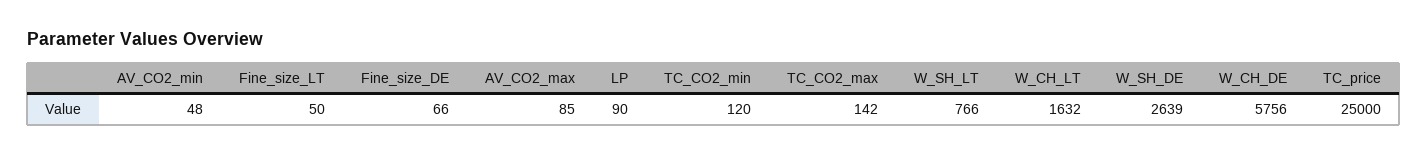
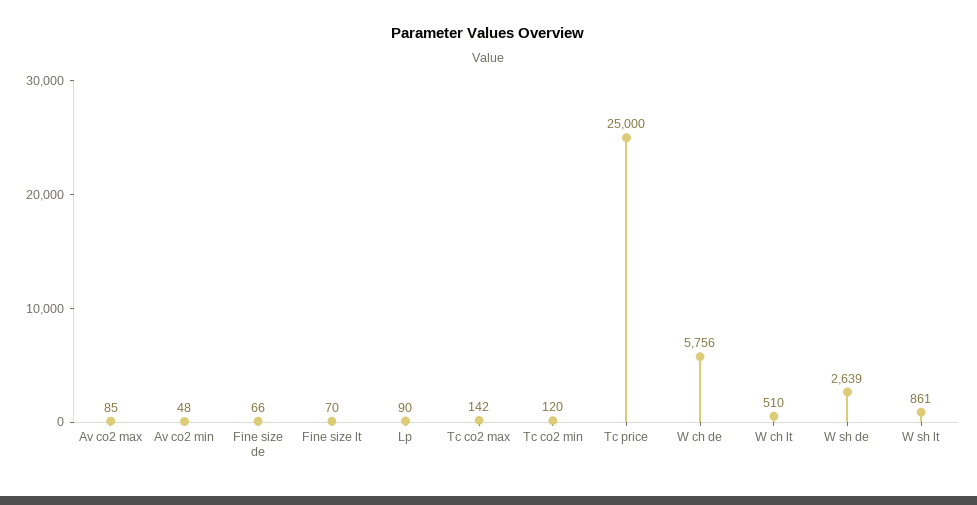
Fine_size_LT: 50 -> 70
W_SH_LT: 766 -> 861
W_CH_LT: 1632 -> 510

